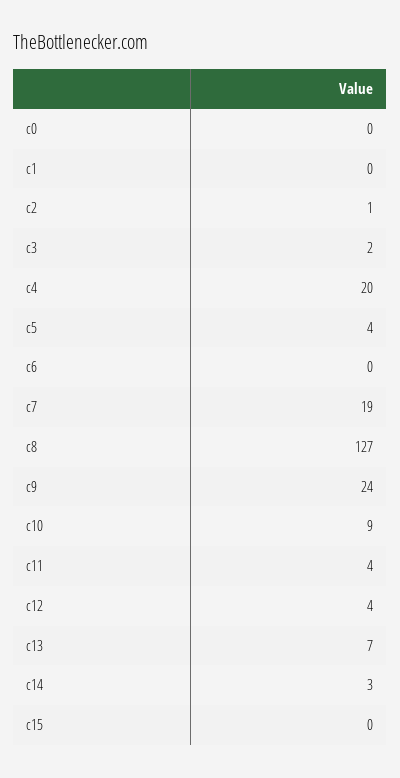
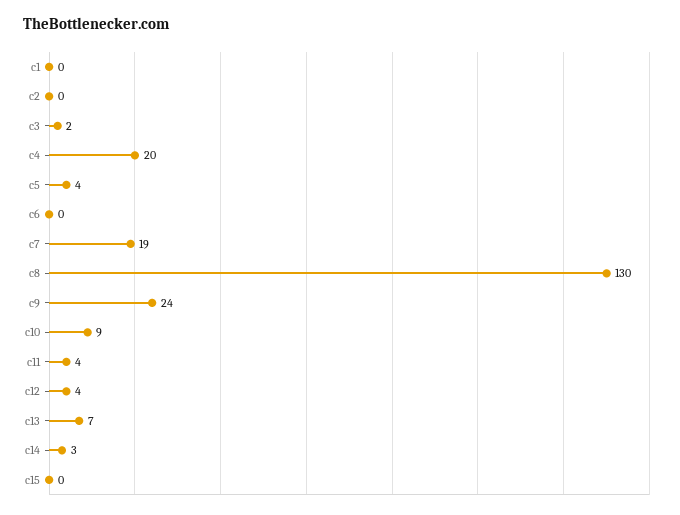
c0: 0 -> none
c2: 1 -> 0
c8: 127 -> 130

